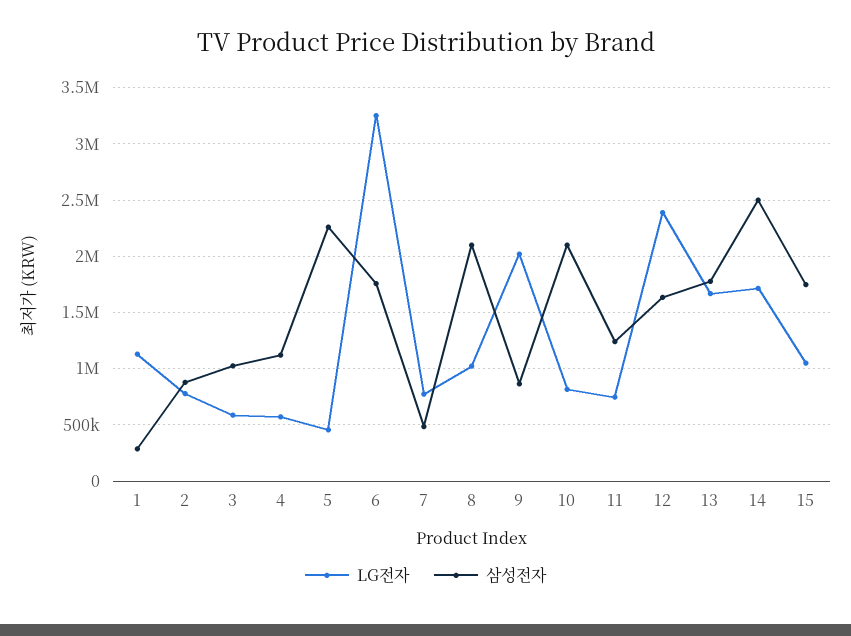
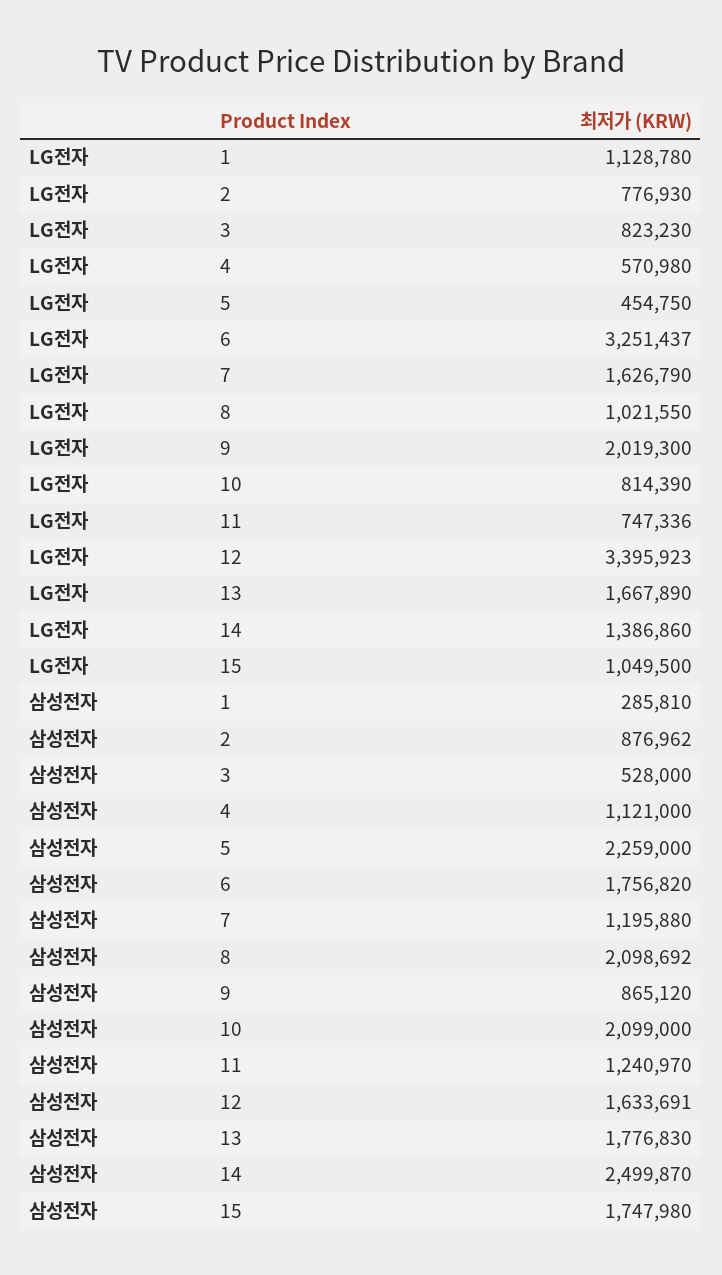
LG전자, 3: 600000 -> 823230
삼성전자, 3: 1000000 -> 528000
LG전자, 7: 800000 -> 1626790
삼성전자, 7: 500000 -> 1195880
LG전자, 12: 2400000 -> 3395923
LG전자, 14: 1700000 -> 1386860

